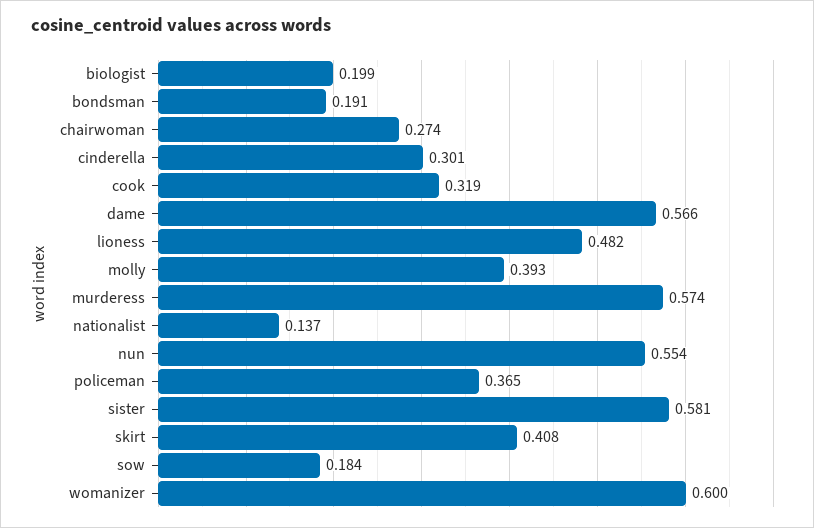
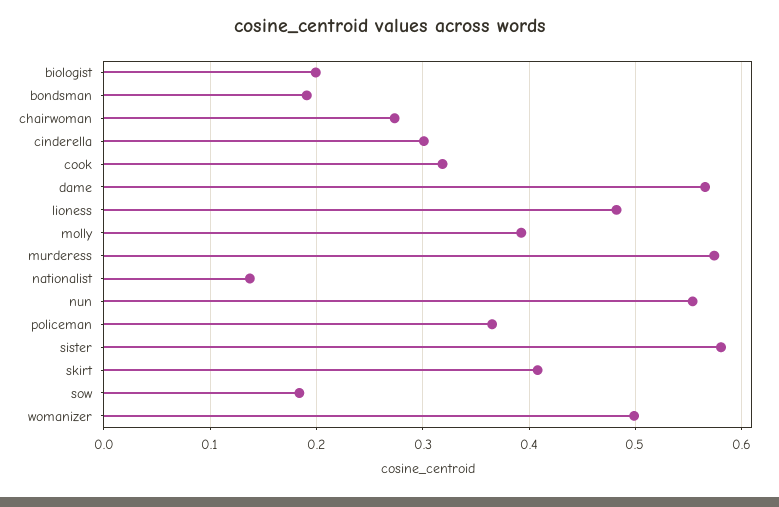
womanizer: 0.6 -> 0.5

